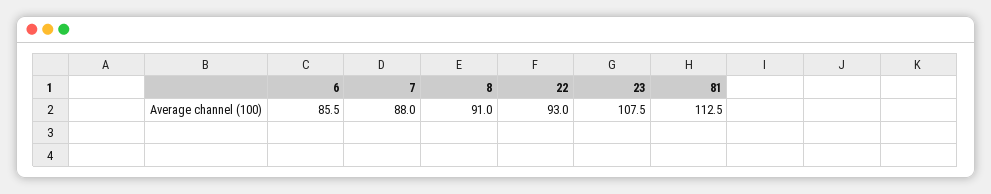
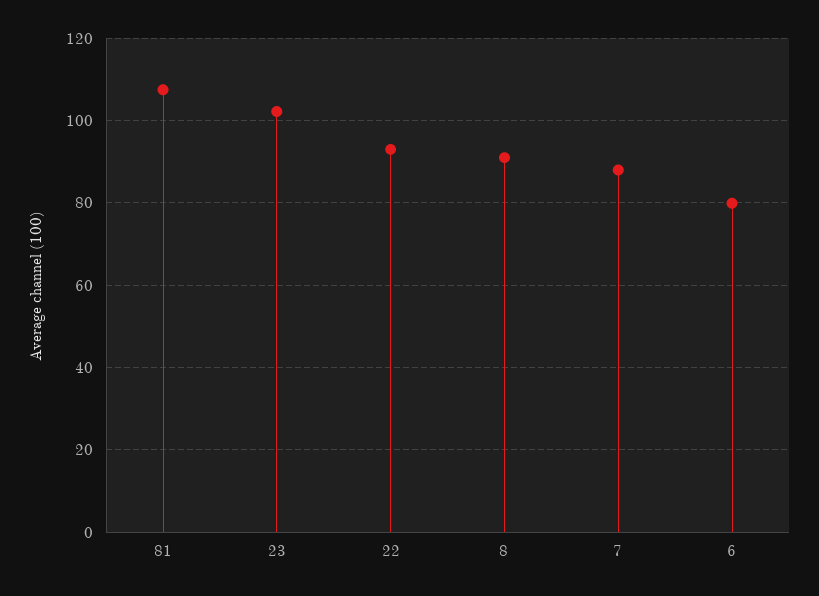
6: 85.5 -> 80
23: 107.5 -> 102
81: 112.5 -> 108

